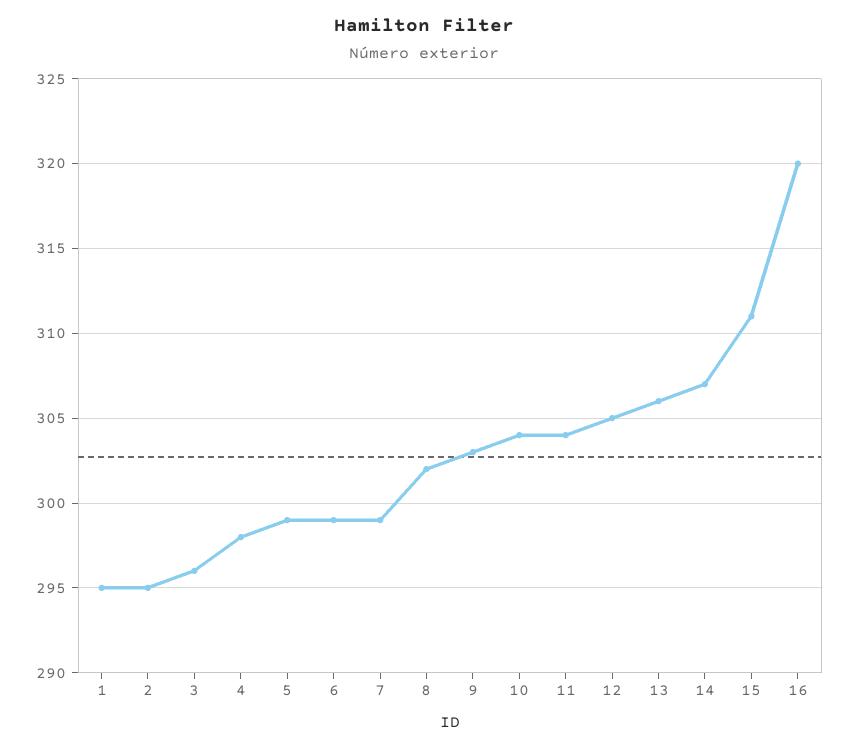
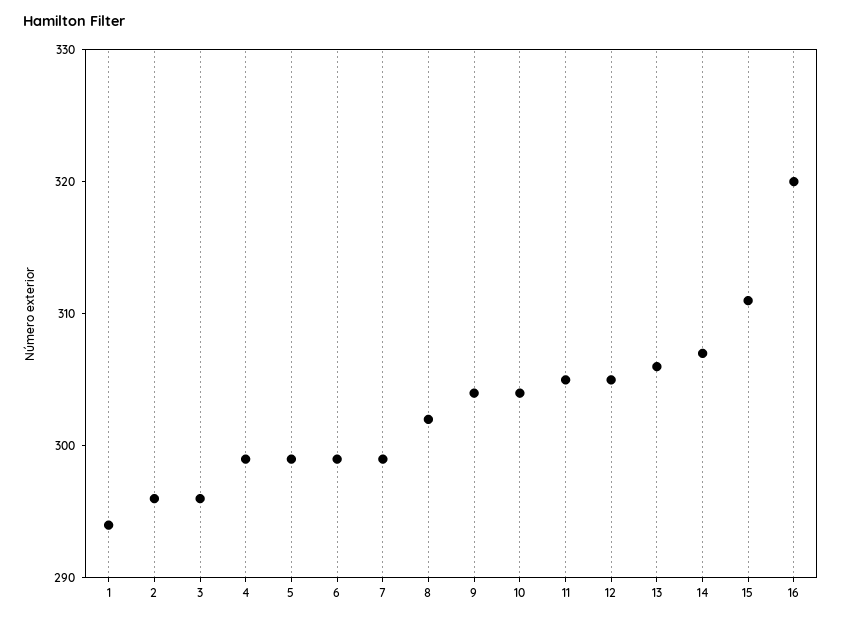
1: 295 -> 294
2: 295 -> 296
4: 298 -> 299
9: 303 -> 304
11: 304 -> 305

